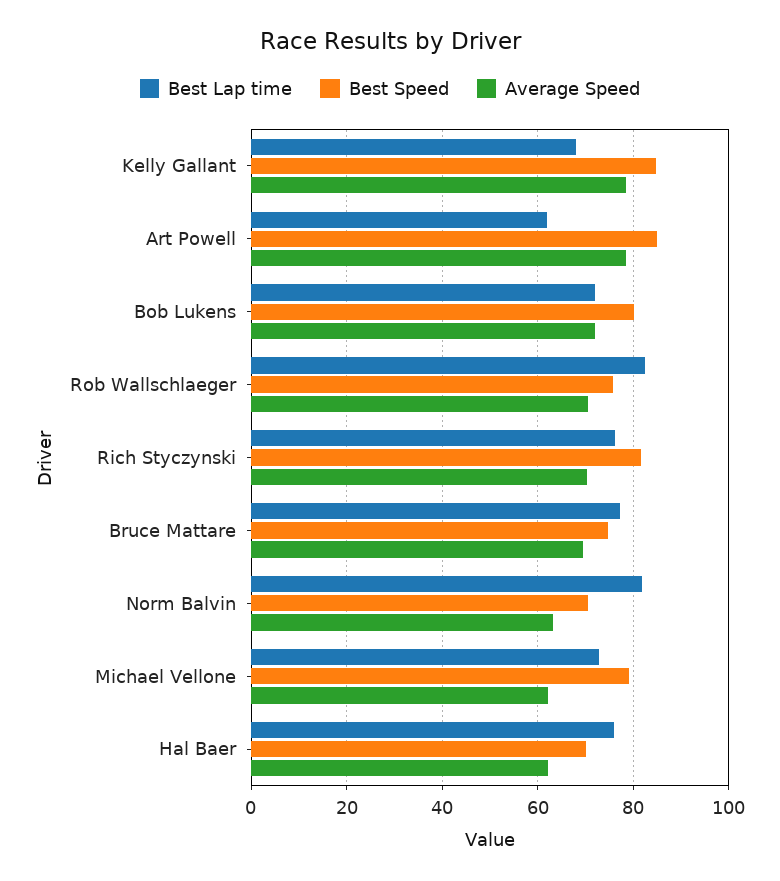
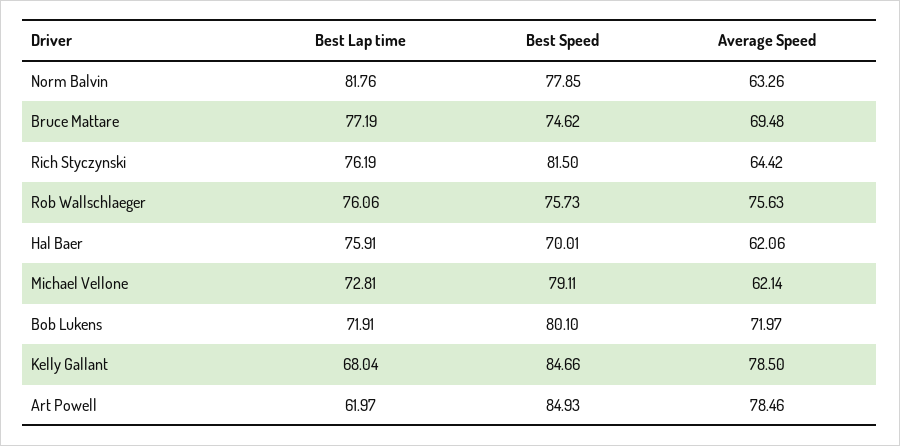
Best Lap time, Rob Wallschlaeger: 82 -> 76.06
Average Speed, Rob Wallschlaeger: 70 -> 75.63
Average Speed, Rich Styczynski: 70 -> 64.42
Best Speed, Norm Balvin: 70 -> 77.85

